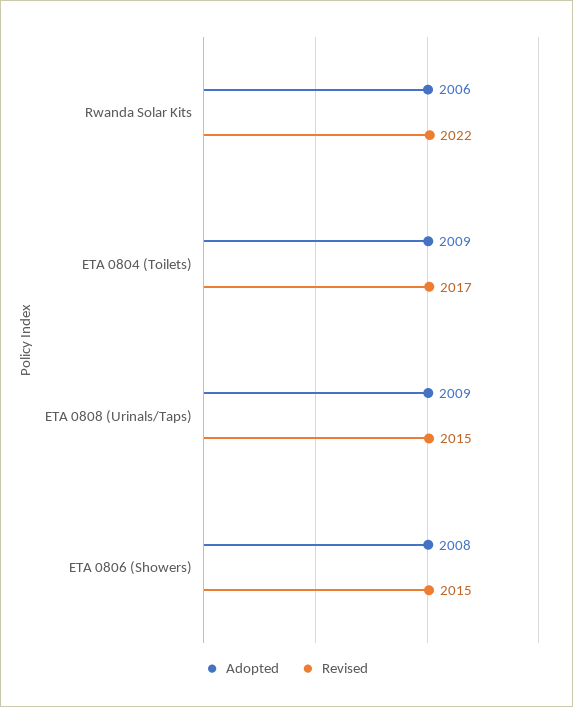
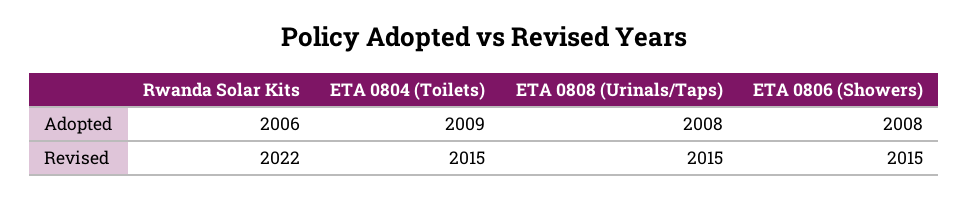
Revised, ETA 0804 (Toilets): 2017 -> 2015
Adopted, ETA 0808 (Urinals/Taps): 2009 -> 2008

